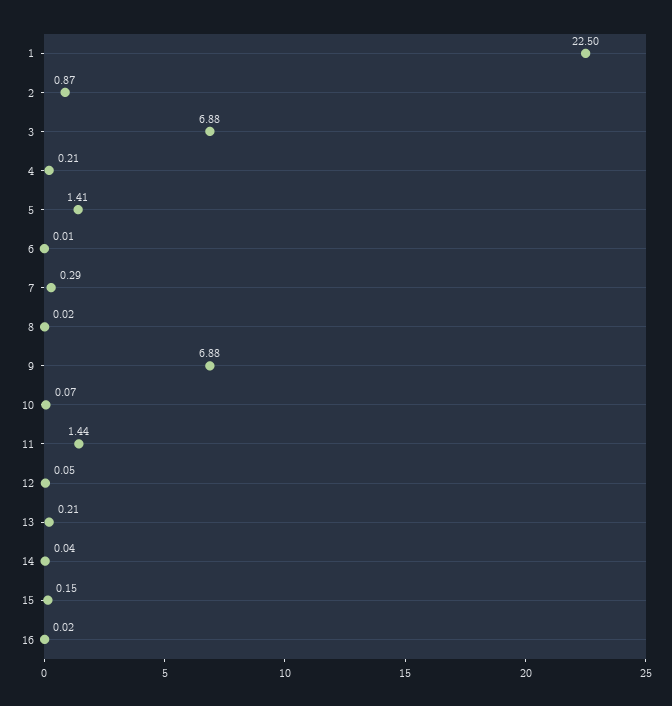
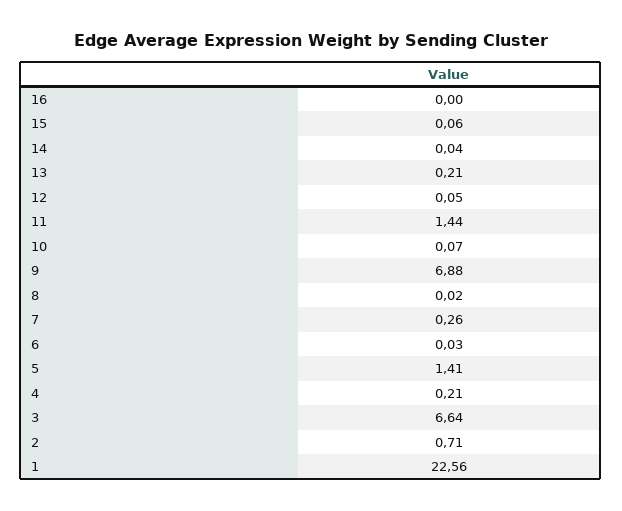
1: 22.5 -> 22.56
2: 0.87 -> 0.71
3: 6.88 -> 6.64
6: 0.01 -> 0.03
7: 0.29 -> 0.26
15: 0.15 -> 0.06
16: 0.02 -> 0

